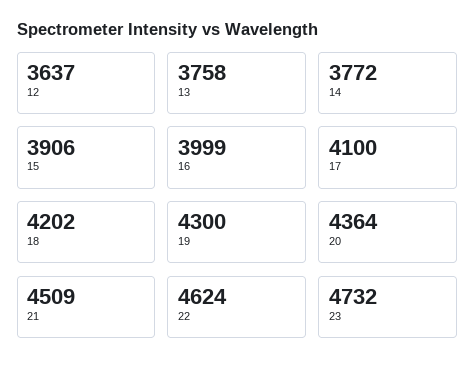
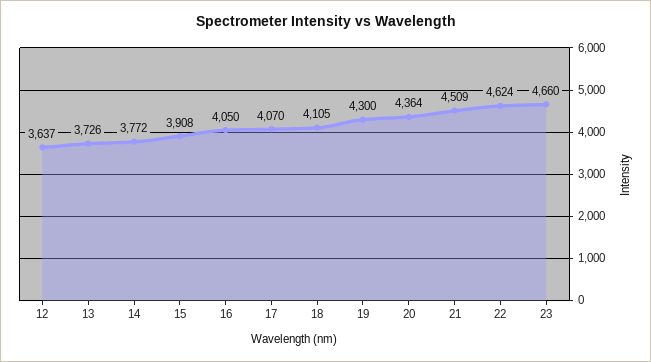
13: 3758 -> 3726
15: 3906 -> 3908
16: 3999 -> 4050
17: 4100 -> 4070
18: 4202 -> 4105
23: 4732 -> 4660

